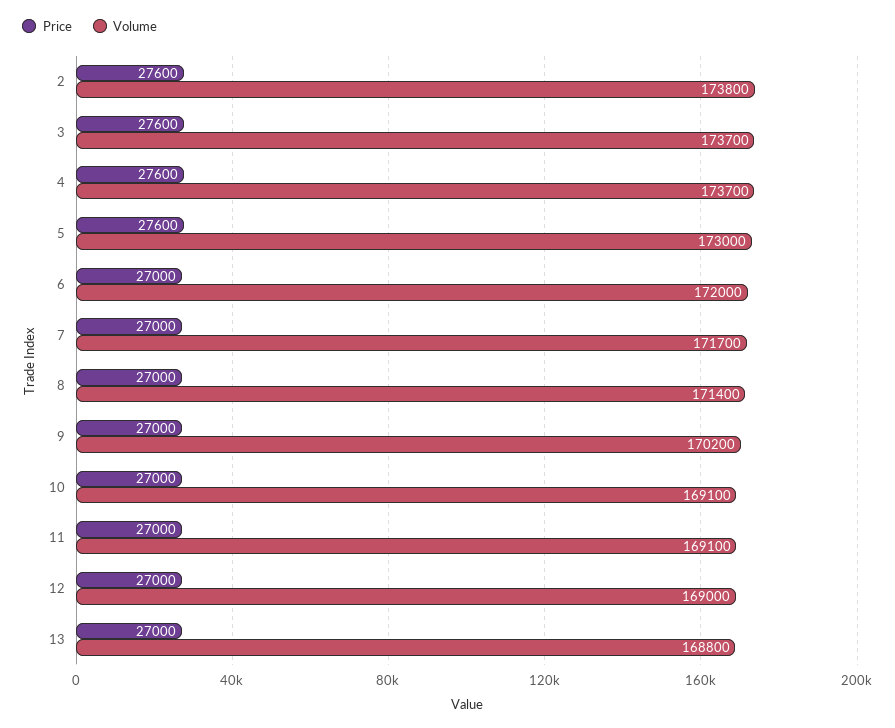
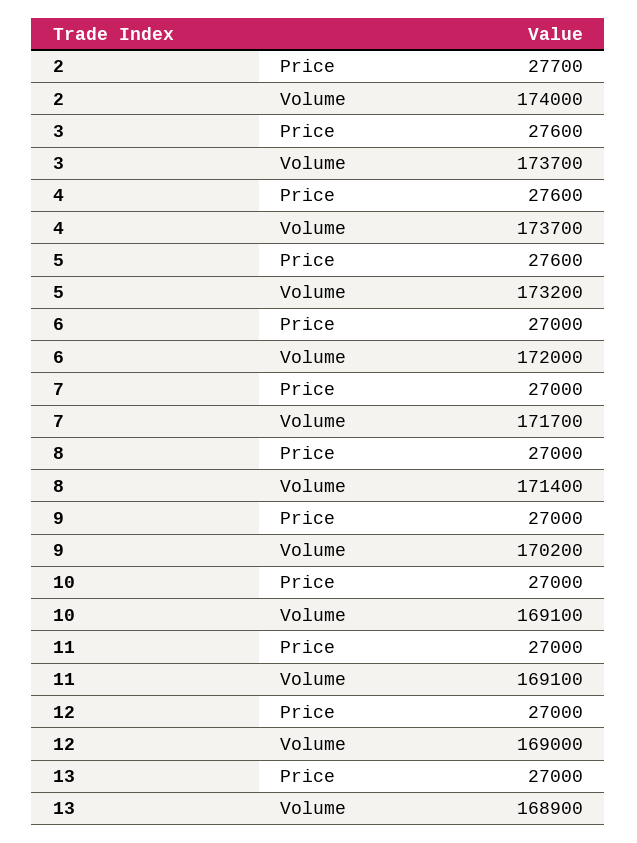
Price, 2: 27600 -> 27700
Volume, 2: 173800 -> 174000
Volume, 5: 173000 -> 173200
Volume, 13: 168800 -> 168900

